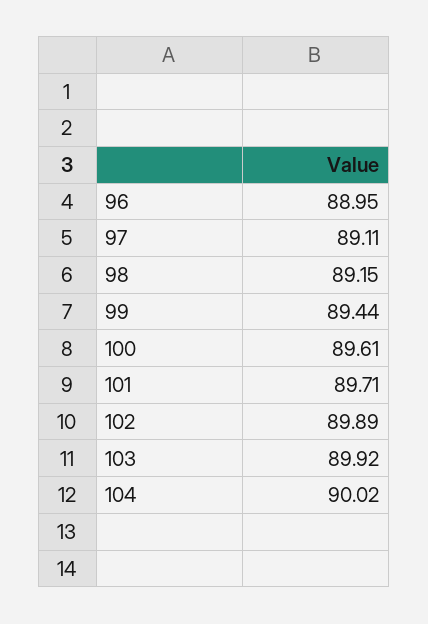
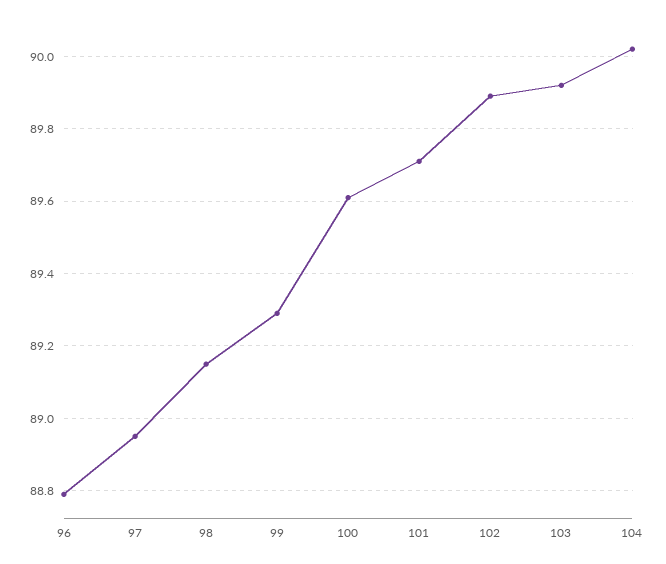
96: 88.95 -> 88.8
97: 89.11 -> 88.95
99: 89.44 -> 89.3

